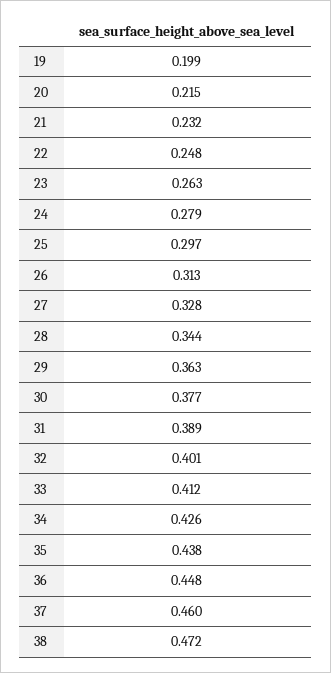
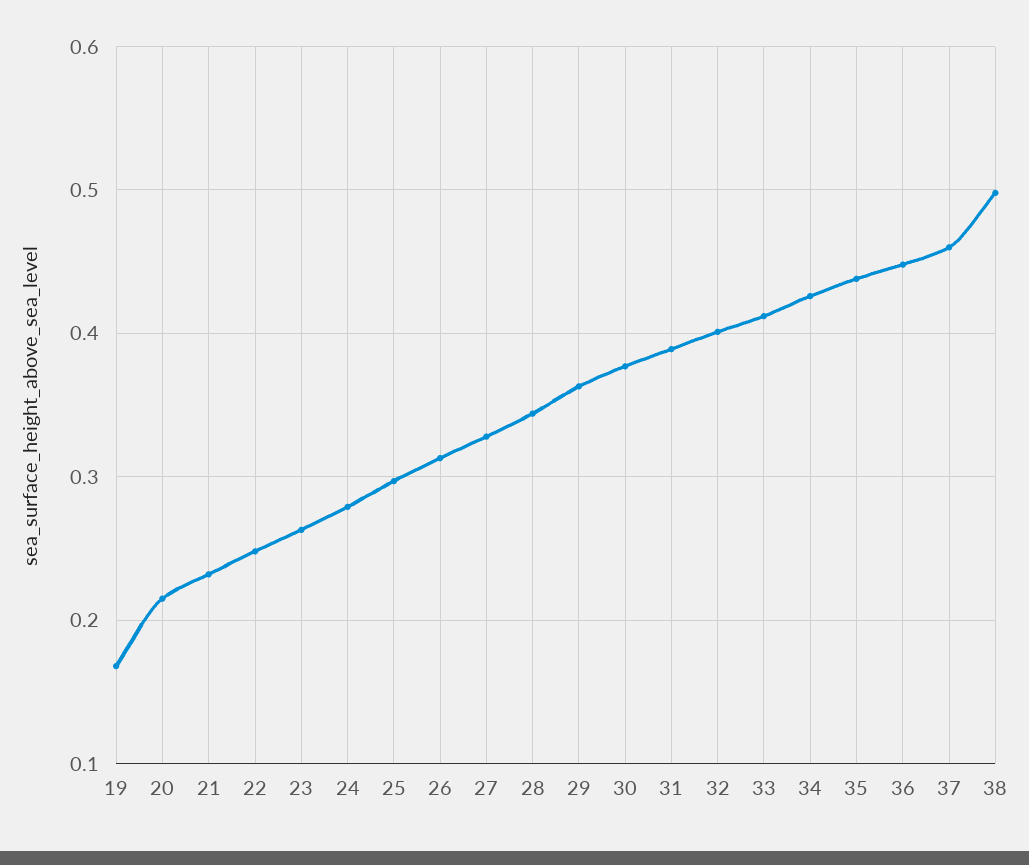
19: 0.199 -> 0.17
38: 0.472 -> 0.5

